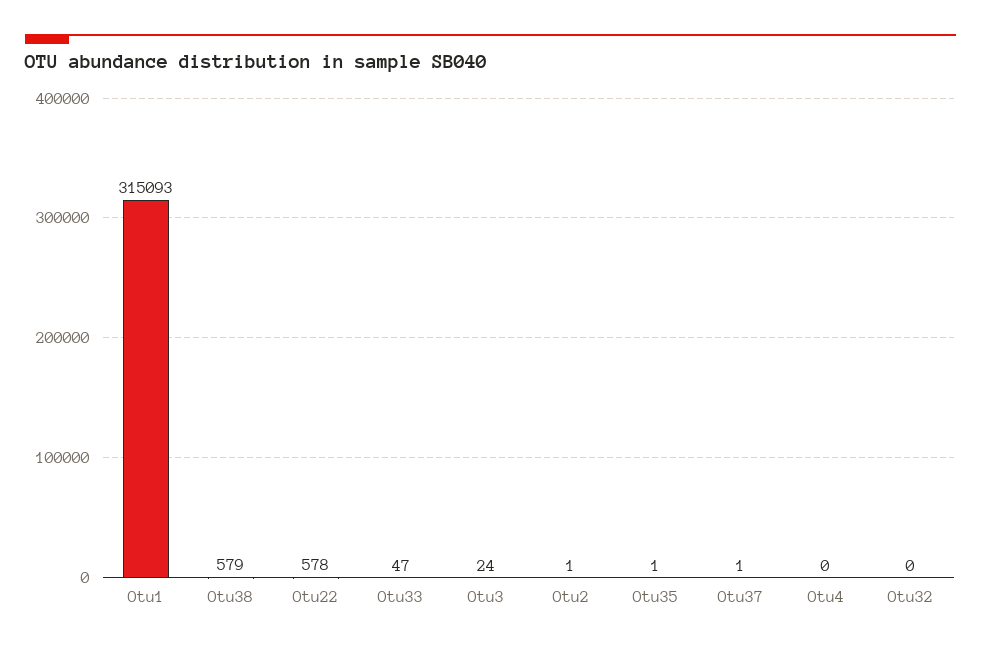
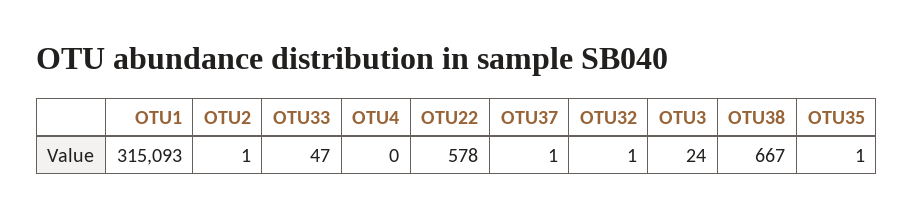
Otu38: 579 -> 667
Otu32: 0 -> 1

